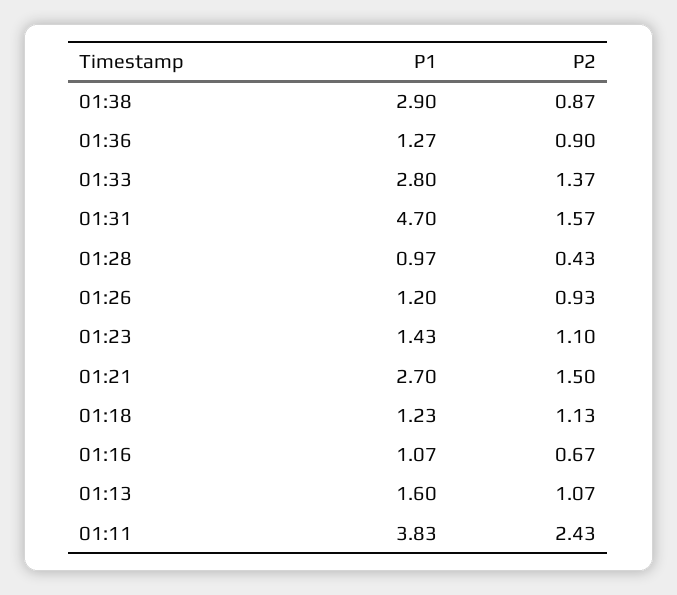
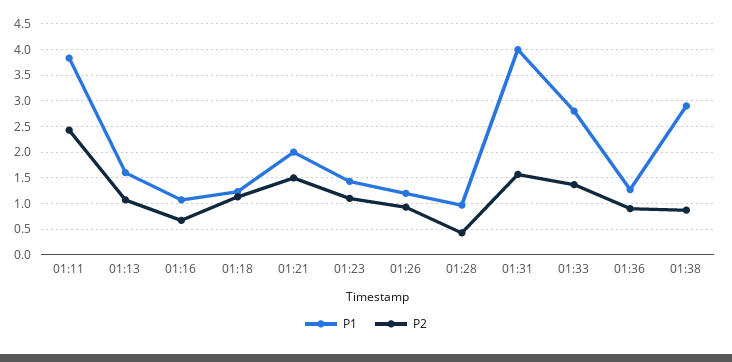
P1, 01:31: 4.7 -> 4
P1, 01:21: 2.7 -> 2

